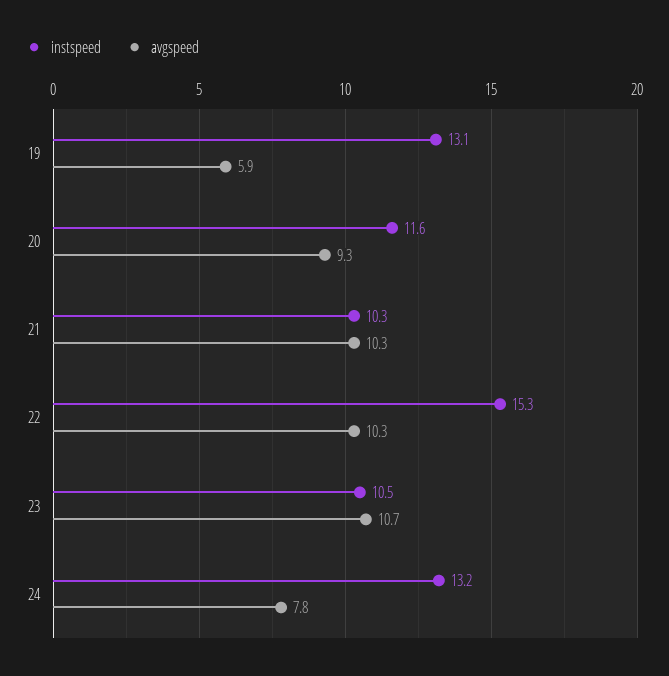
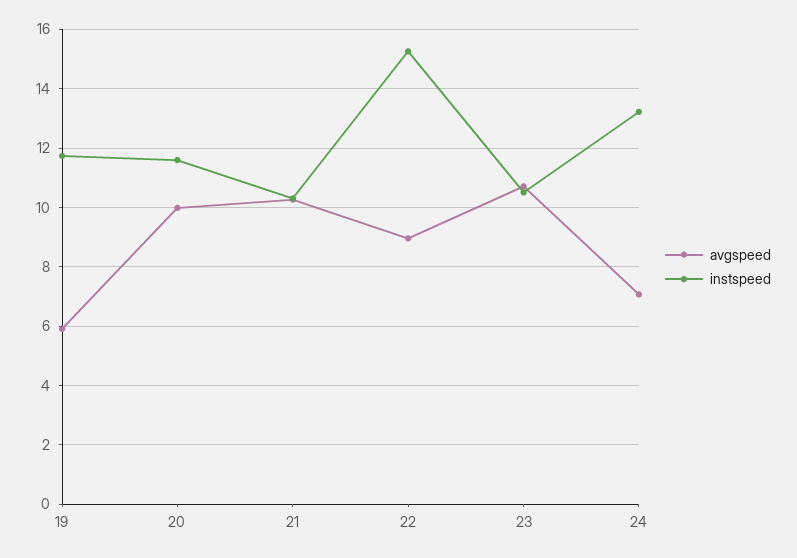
instspeed, 19: 13.1 -> 11.75
avgspeed, 20: 9.3 -> 10
avgspeed, 22: 10.3 -> 9
avgspeed, 24: 7.8 -> 7

